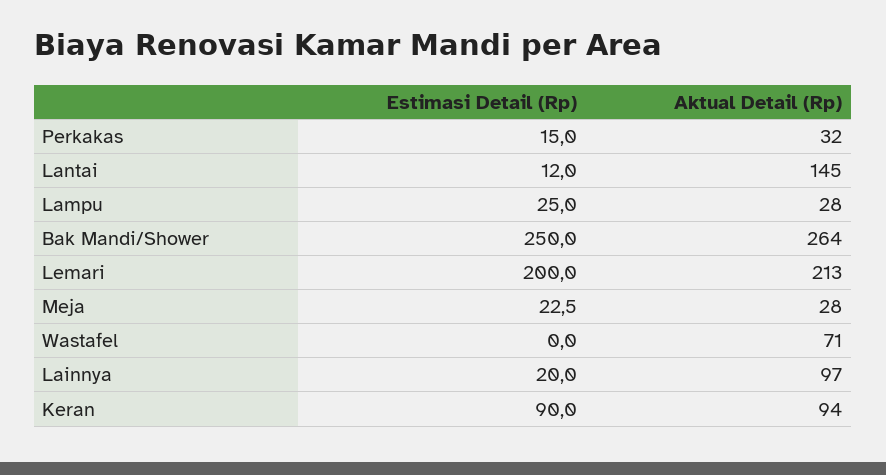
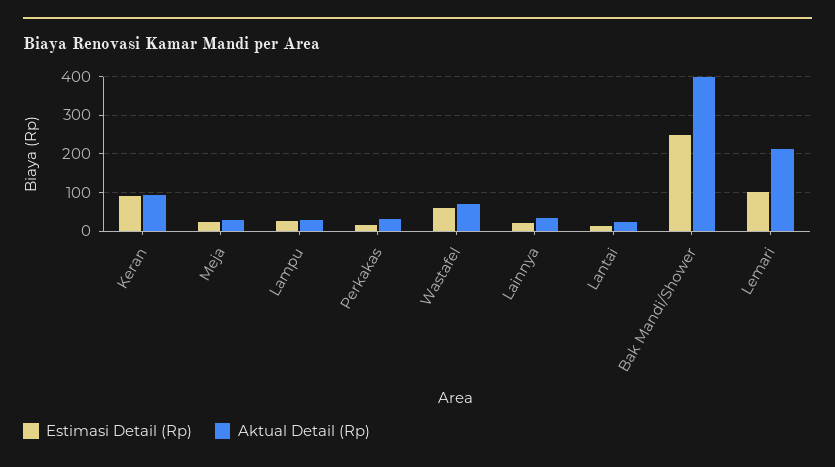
Aktual Detail (Rp), Lantai: 145 -> 20
Aktual Detail (Rp), Bak Mandi/Shower: 264 -> 400
Estimasi Detail (Rp), Lemari: 200 -> 100
Estimasi Detail (Rp), Wastafel: 0 -> 60
Aktual Detail (Rp), Lainnya: 97 -> 40

